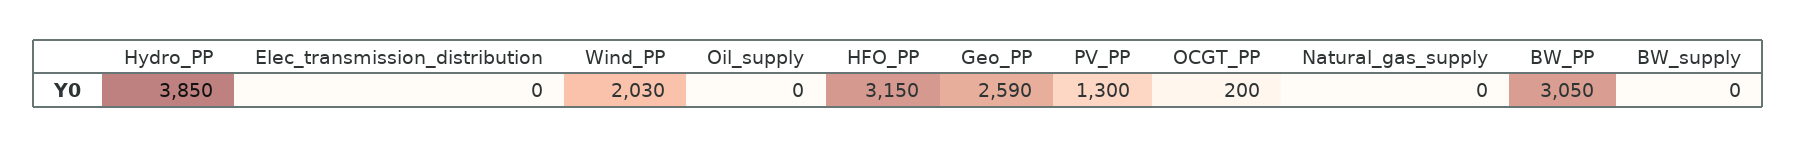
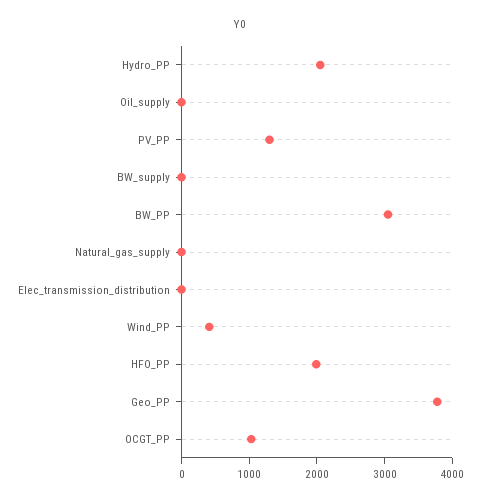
Hydro_PP: 3850 -> 2000
Wind_PP: 2030 -> 400
HFO_PP: 3150 -> 2000
Geo_PP: 2590 -> 3800
OCGT_PP: 200 -> 1000

